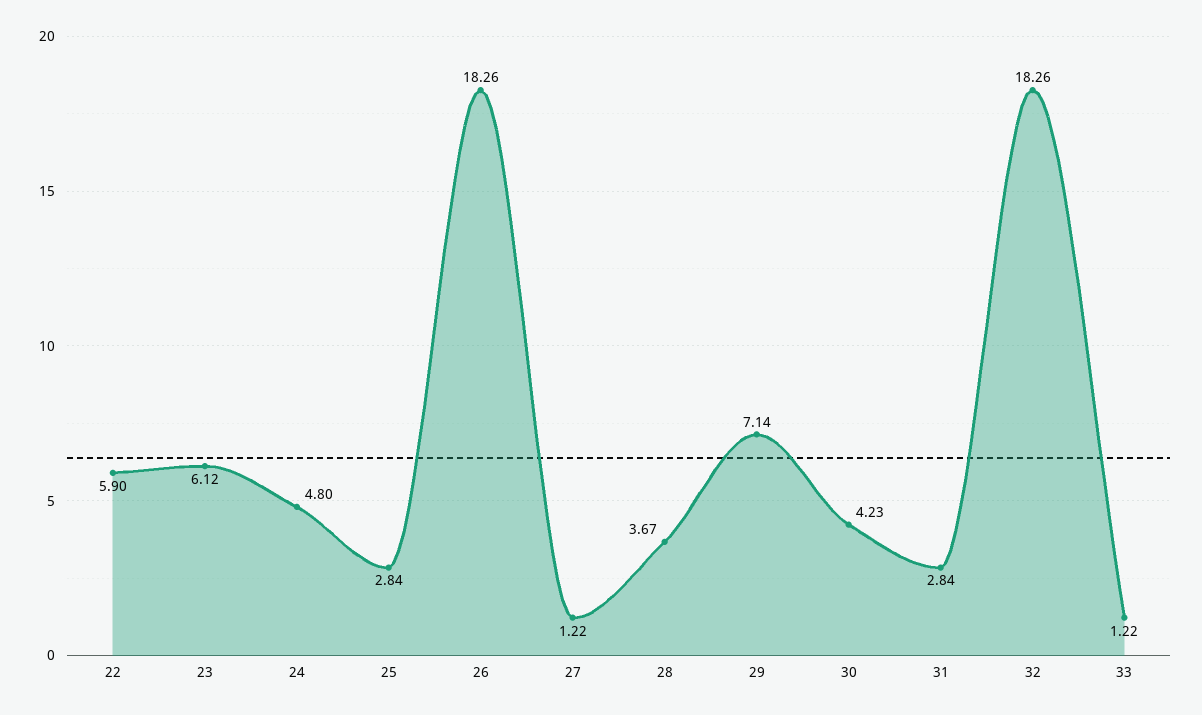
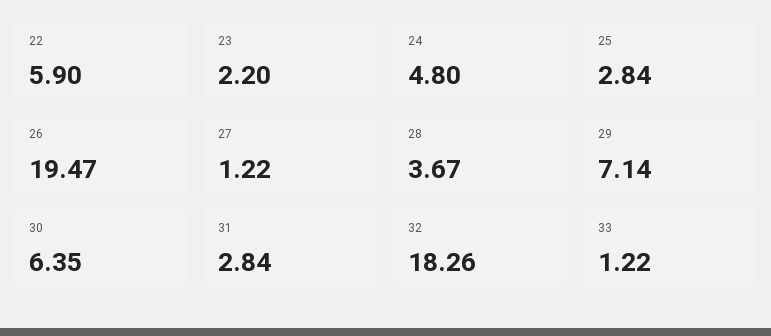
23: 6.12 -> 2.2
26: 18.26 -> 19.47
30: 4.23 -> 6.35

